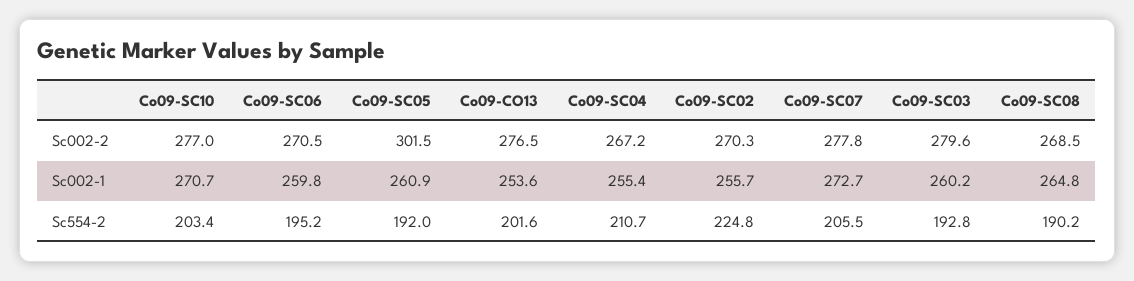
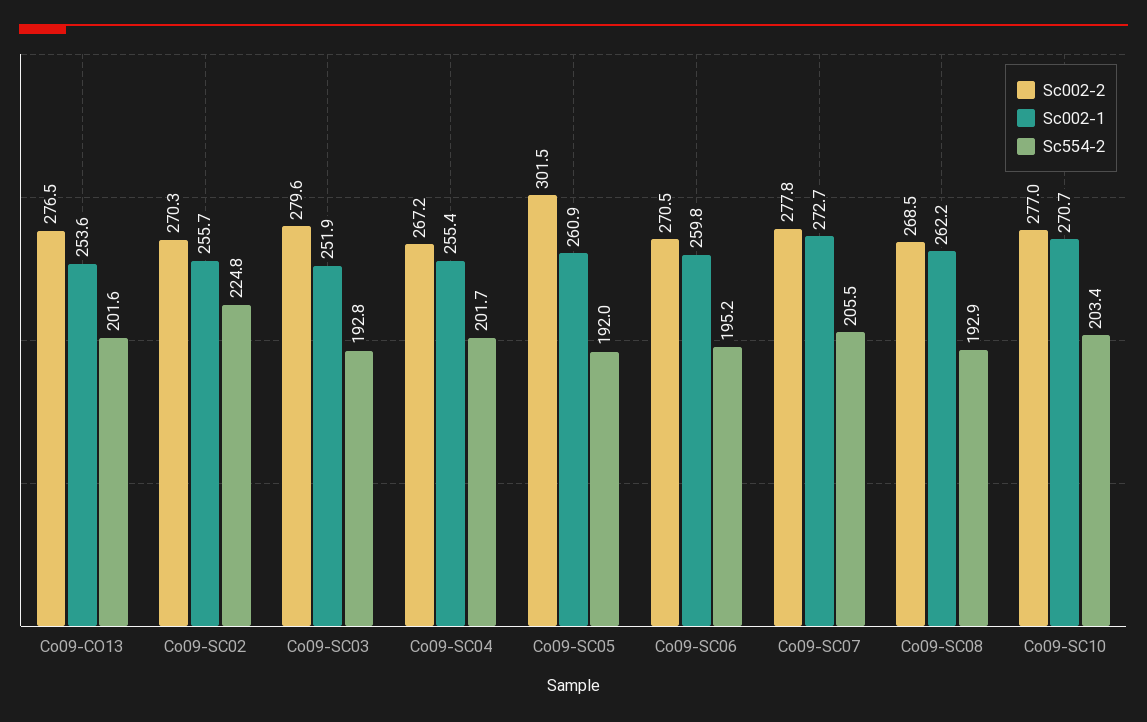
Sc002-1, Co09-SC03: 260.2 -> 251.9
Sc002-1, Co09-SC08: 264.8 -> 262.2
Sc554-2, Co09-SC04: 210.7 -> 201.7
Sc554-2, Co09-SC08: 190.2 -> 192.9

